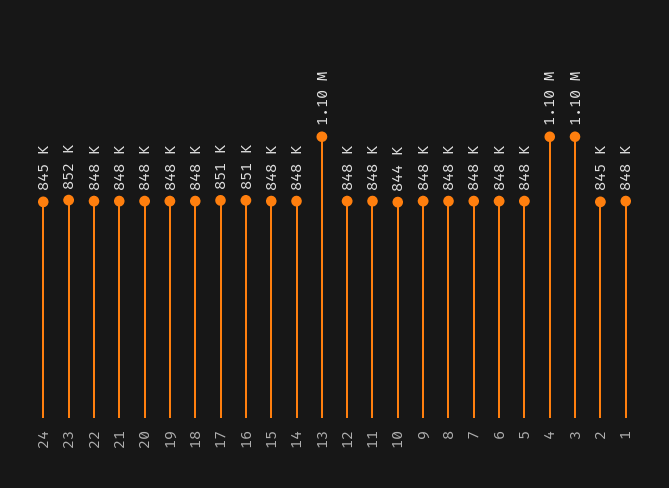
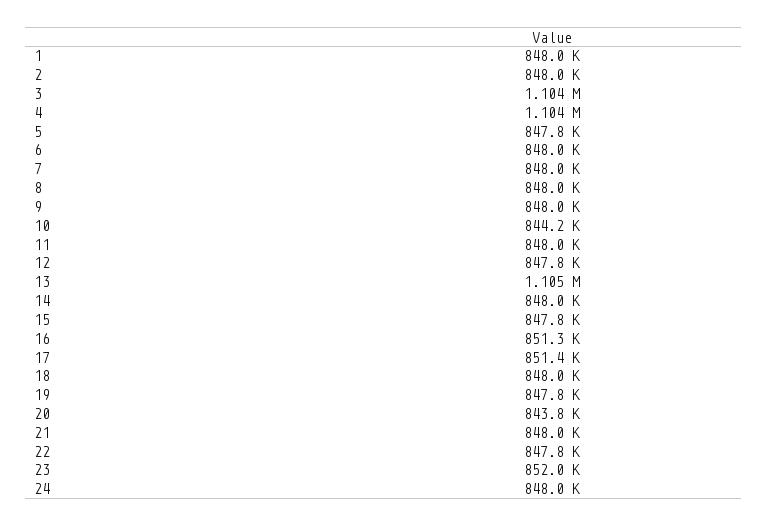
24: 845000 -> 848000
20: 848000 -> 843800
2: 845000 -> 848000

